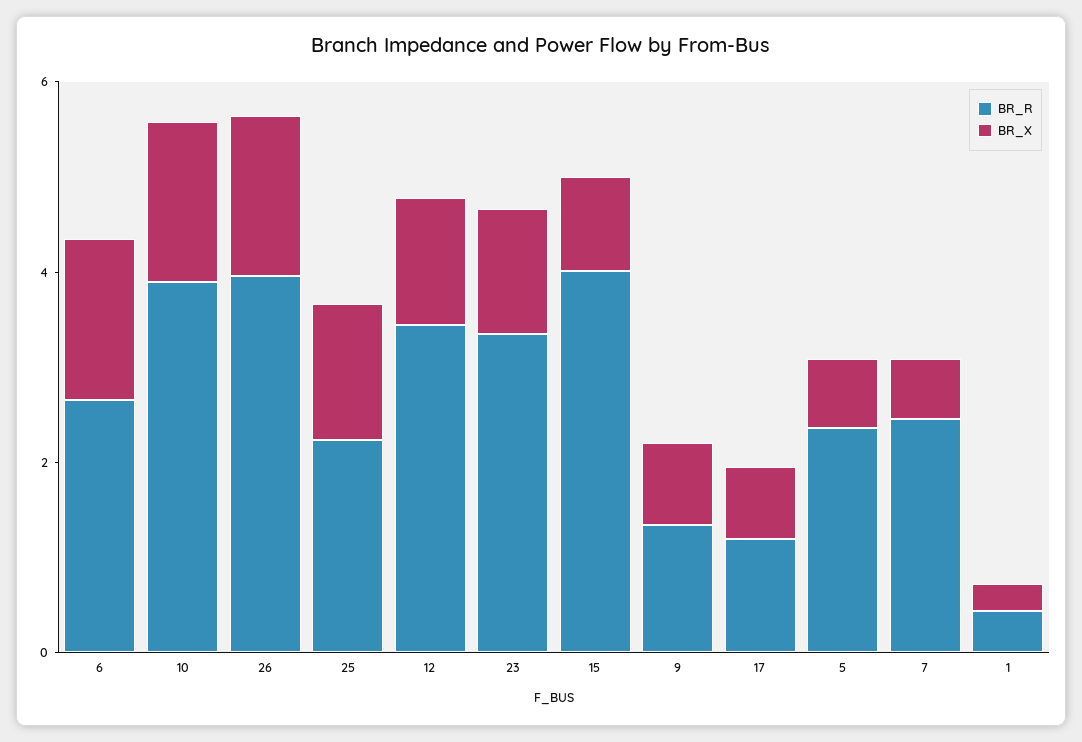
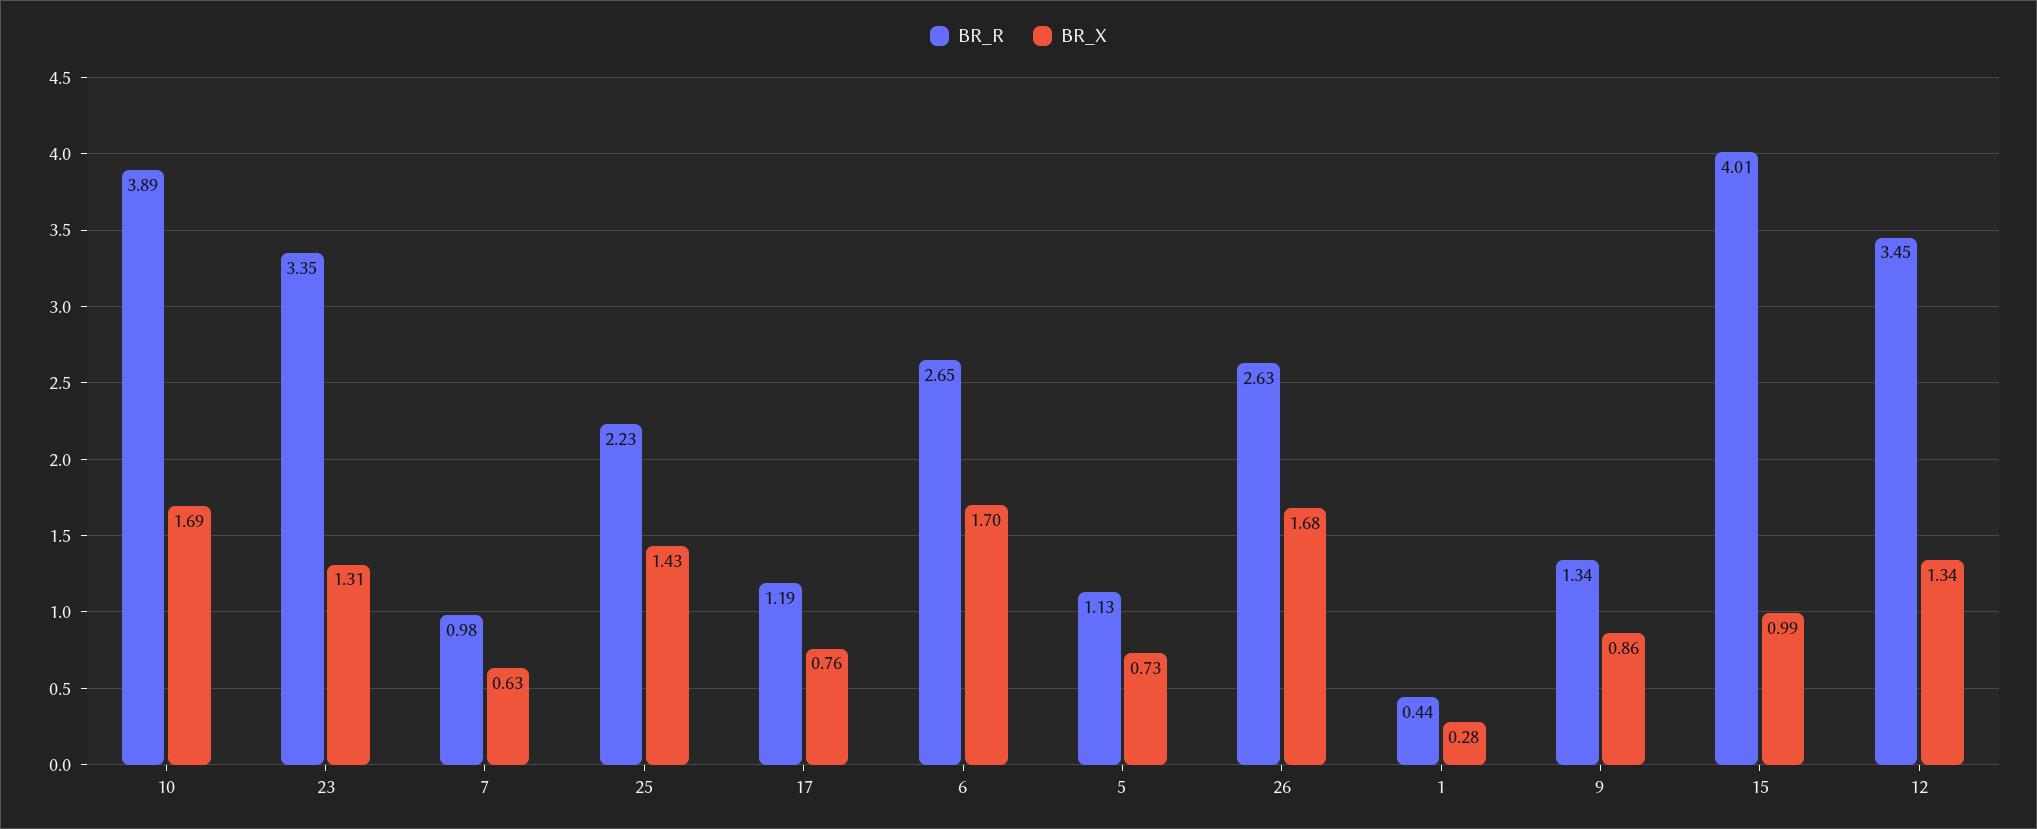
BR_R, 26: 4 -> 2.63
BR_R, 5: 2.5 -> 1.13
BR_R, 7: 2.5 -> 0.98

